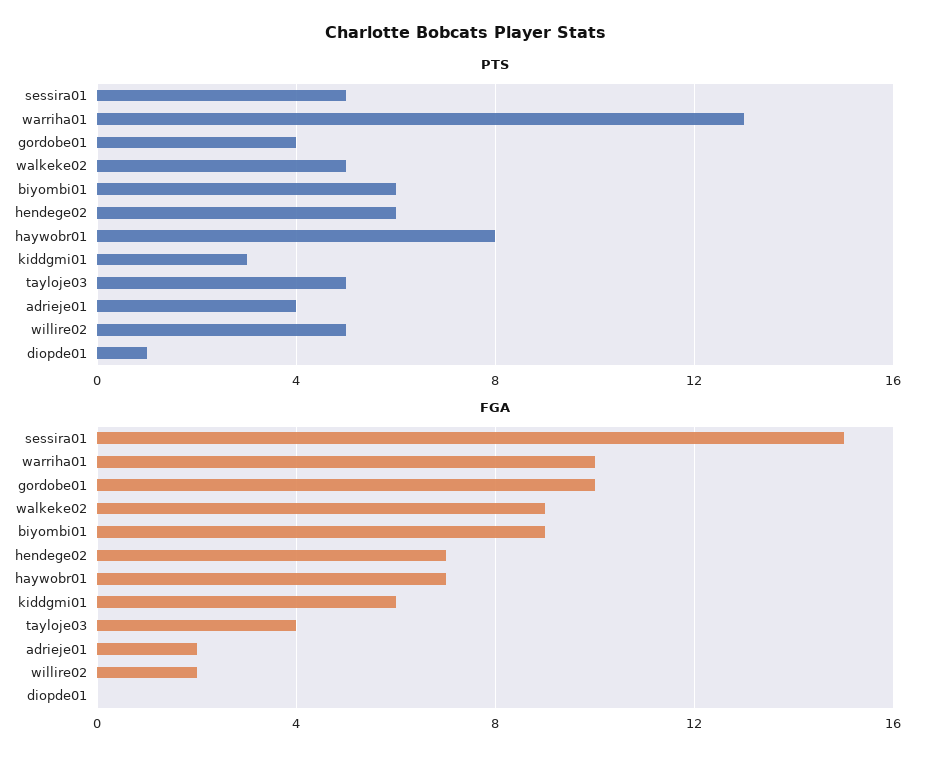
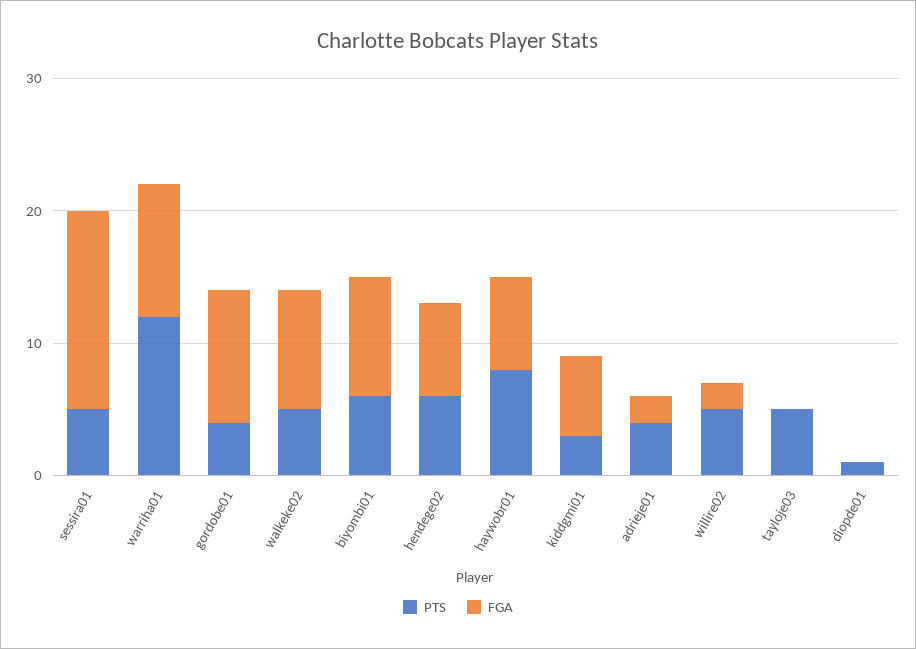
PTS, warriha01: 13 -> 12
FGA, tayloje03: 4 -> 0

